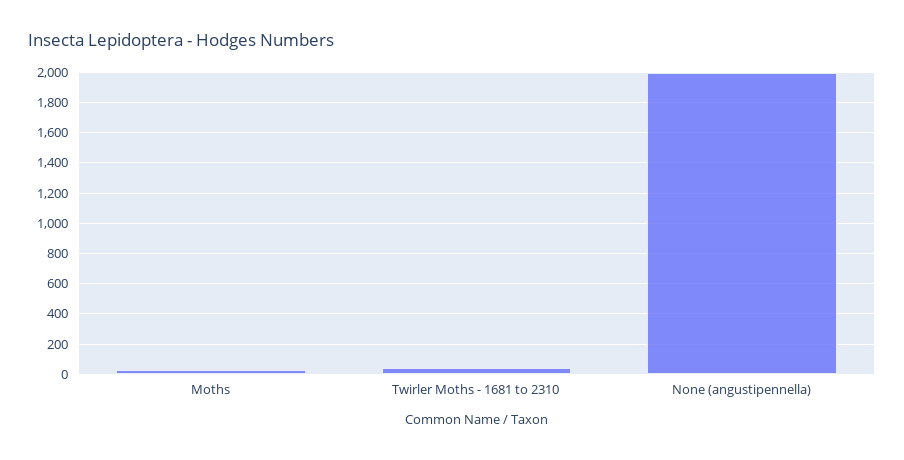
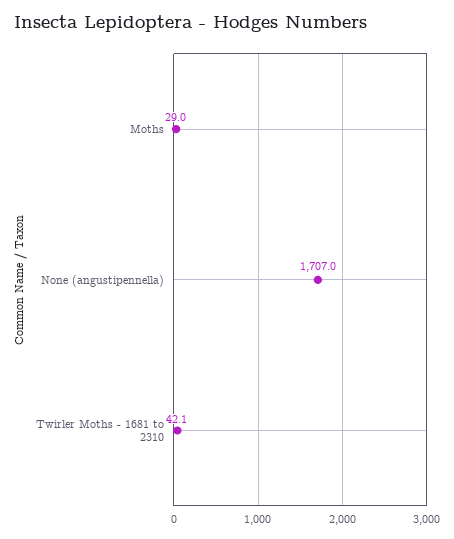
None (angustipennella): 2000 -> 1707

